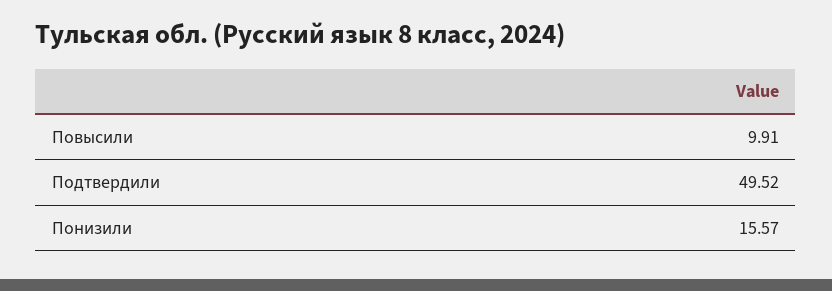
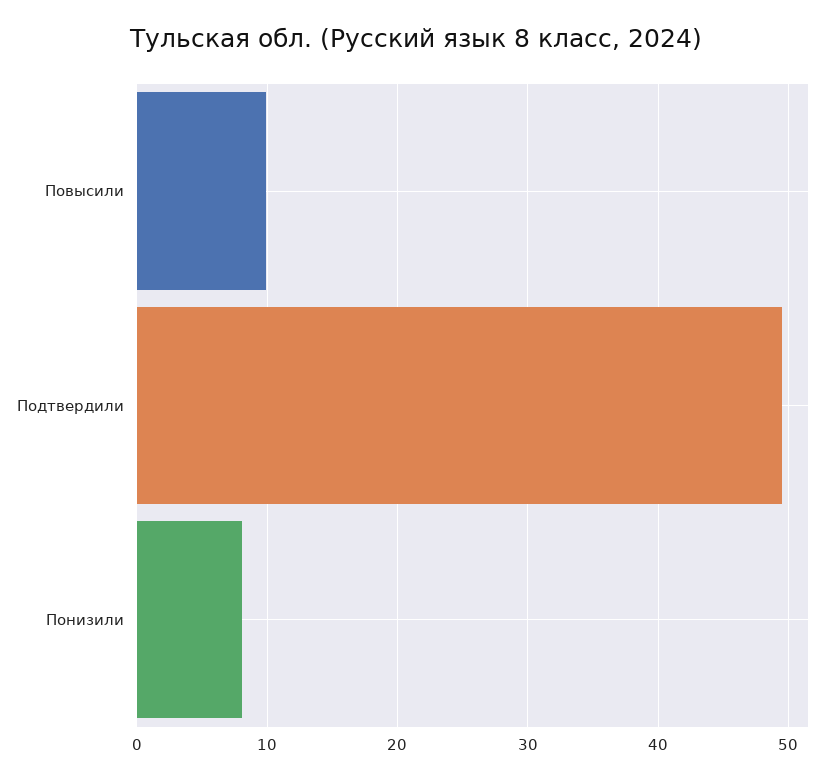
Понизили: 15.57 -> 8

